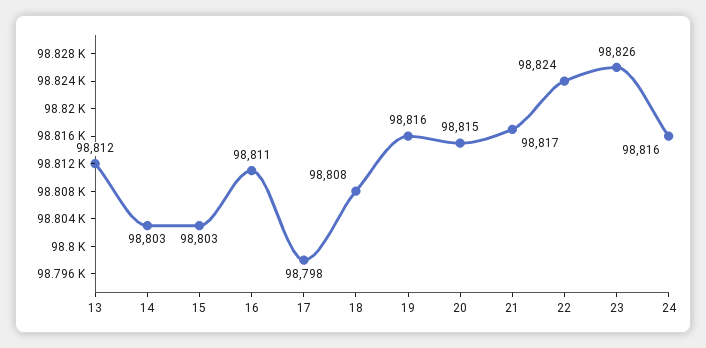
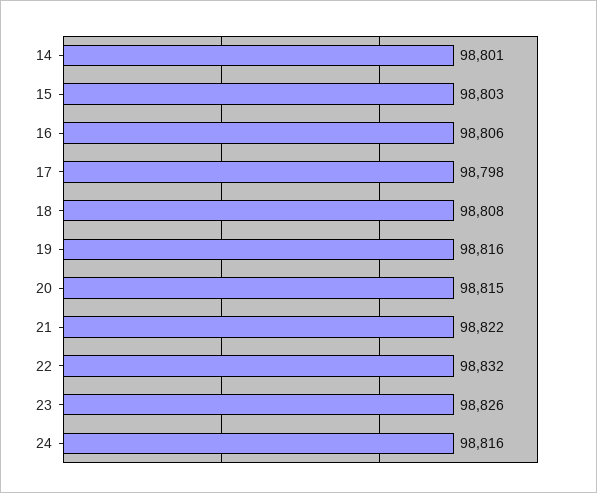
13: 98812 -> none
14: 98803 -> 98801
16: 98811 -> 98806
21: 98817 -> 98822
22: 98824 -> 98832

